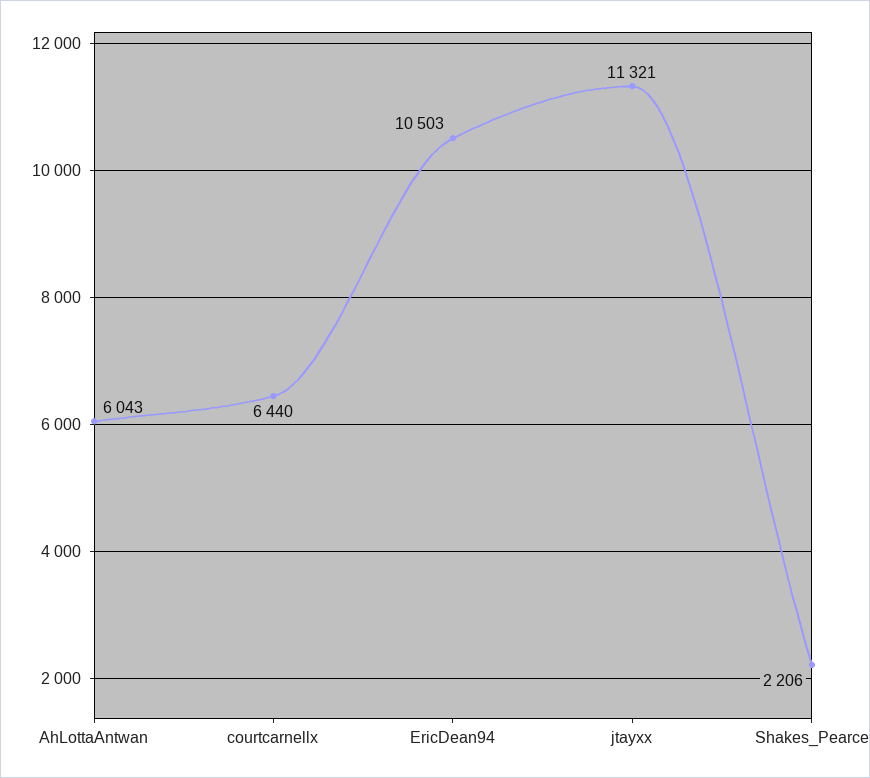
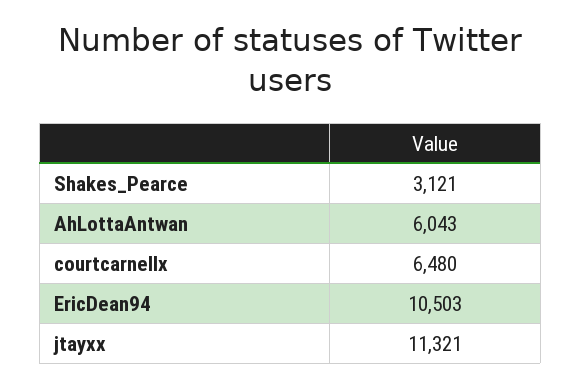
courtcarnellx: 6440 -> 6480
Shakes_Pearce: 2206 -> 3121

